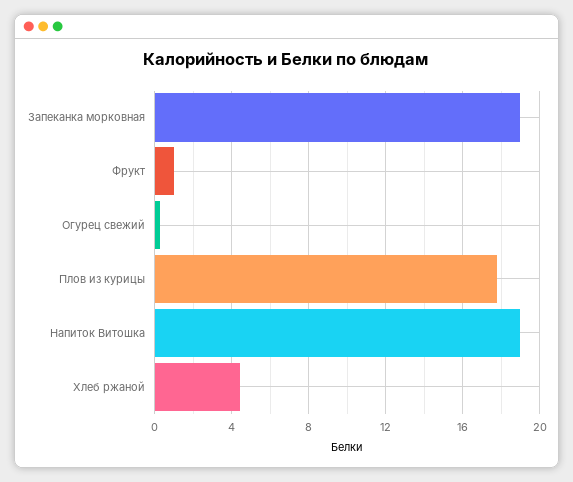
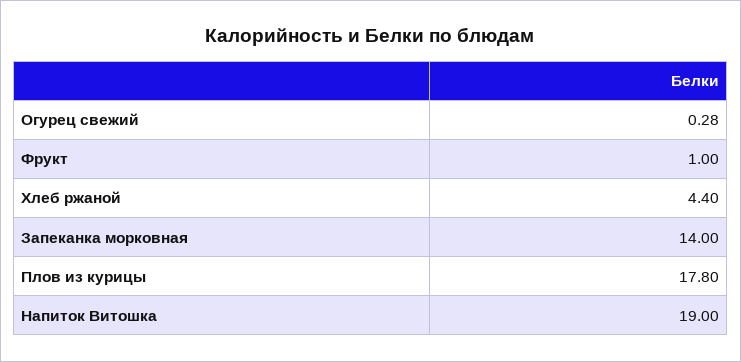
Запеканка морковная: 19 -> 14

